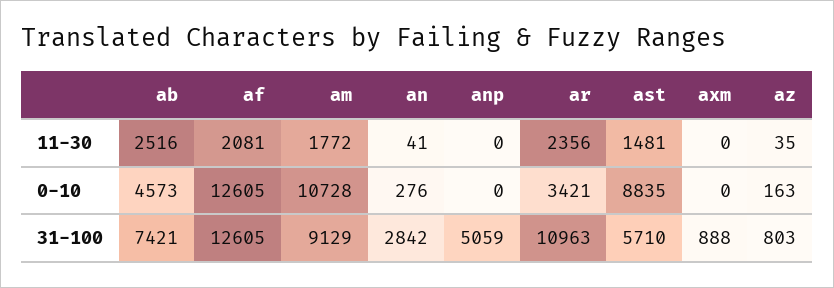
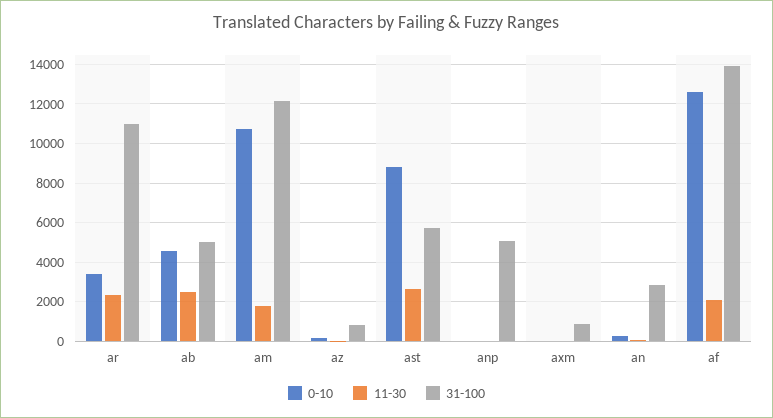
11-30, ast: 1481 -> 2500
31-100, ab: 7421 -> 5000
31-100, af: 12605 -> 14000
31-100, am: 9129 -> 12000

